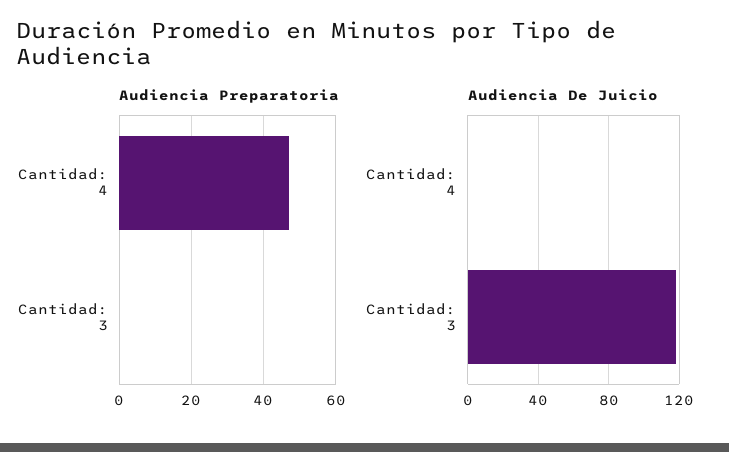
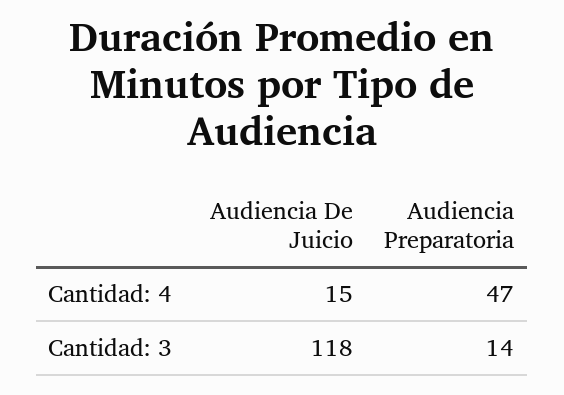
Audiencia Preparatoria, Cantidad: 3: 0 -> 14
Audiencia De Juicio, Cantidad: 4: 0 -> 15

